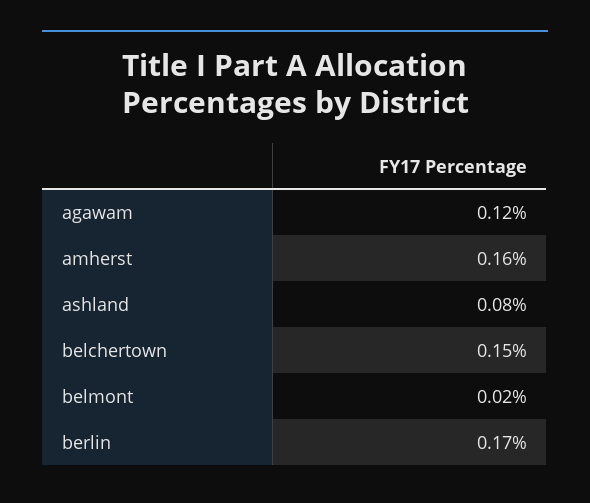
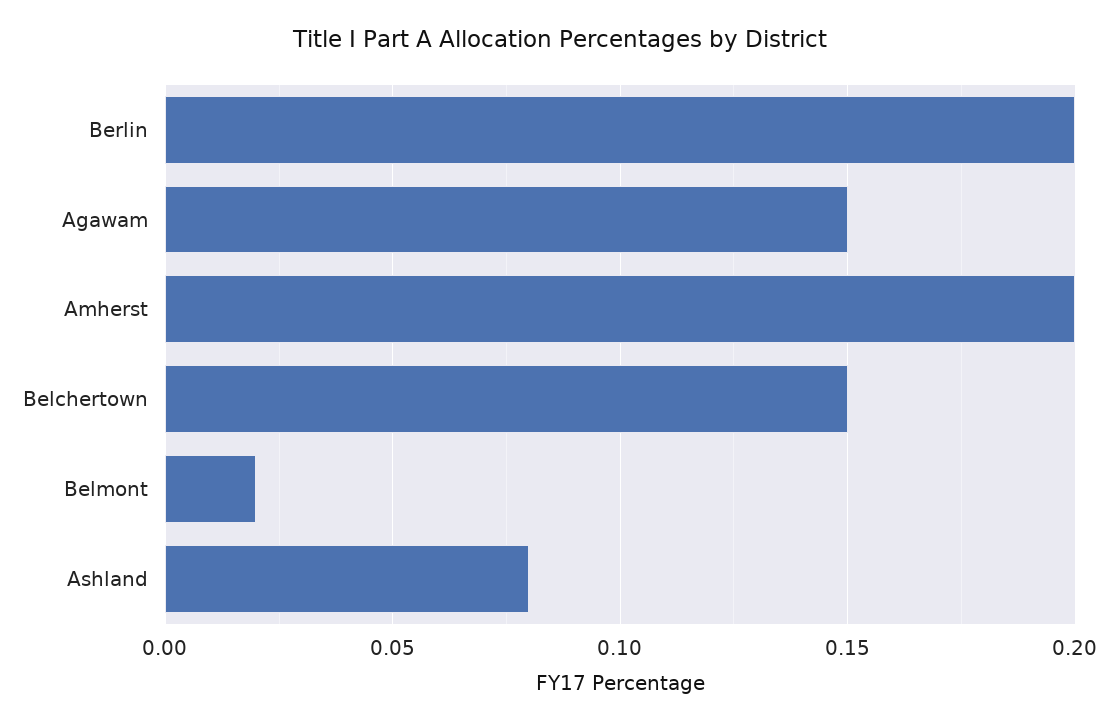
agawam: 0.12 -> 0.15
amherst: 0.16 -> 0.2
berlin: 0.17 -> 0.2

